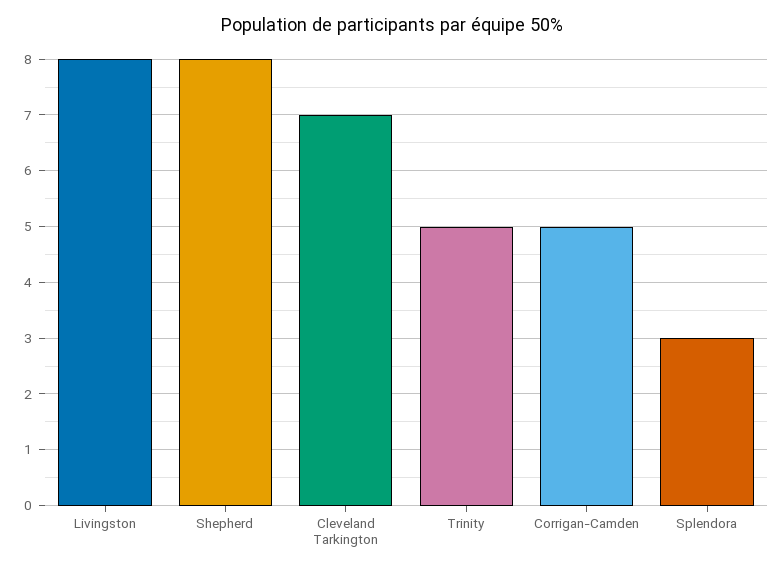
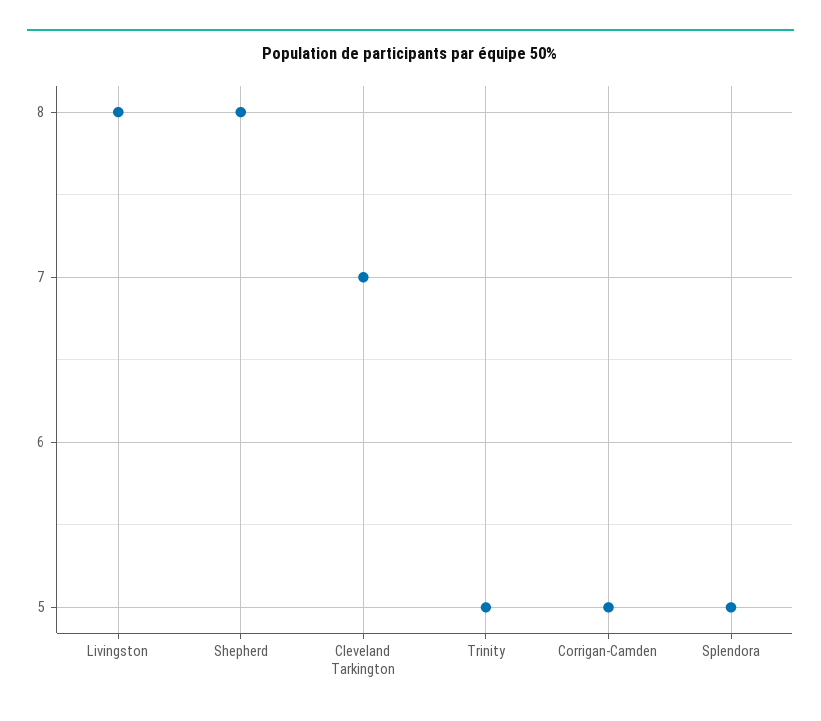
Splendora: 3 -> 5

